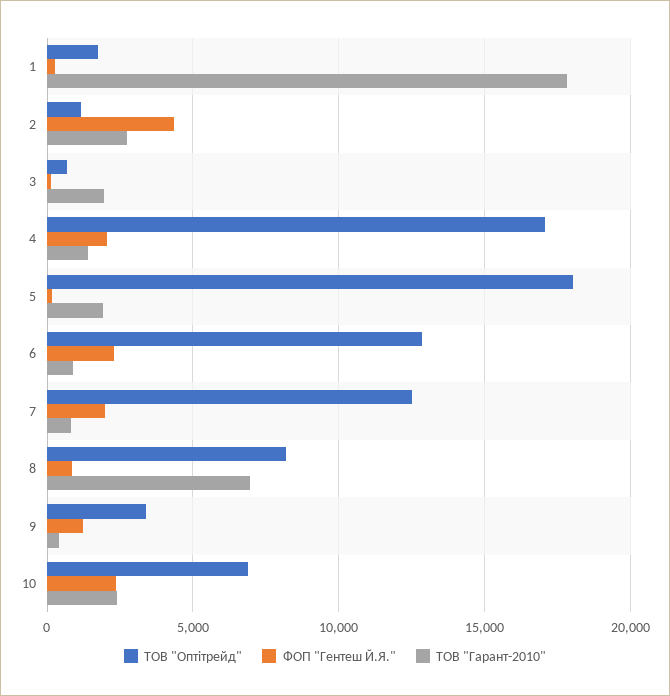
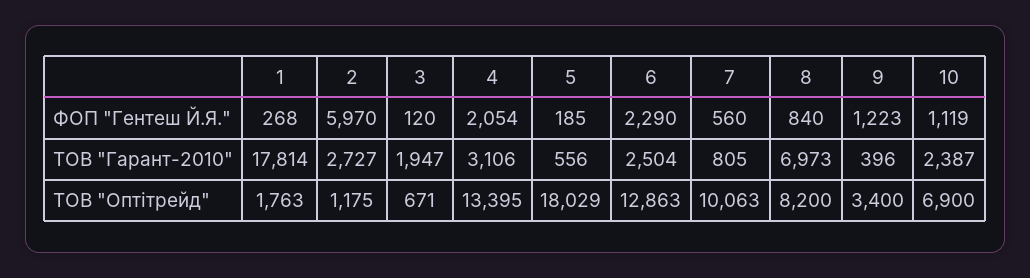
ФОП "Гентеш Й.Я.", 2: 4500 -> 5970
ТОВ "Оптітрейд", 4: 17000 -> 13395
ТОВ "Гарант-2010", 4: 1500 -> 3106
ТОВ "Гарант-2010", 5: 2000 -> 556
ТОВ "Гарант-2010", 6: 1000 -> 2504
ТОВ "Оптітрейд", 7: 12500 -> 10063
ФОП "Гентеш Й.Я.", 7: 2000 -> 560
ФОП "Гентеш Й.Я.", 10: 2500 -> 1119

